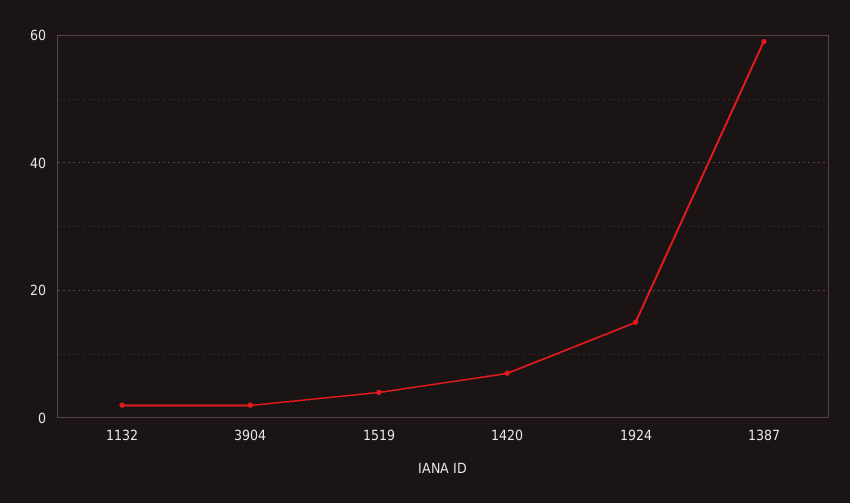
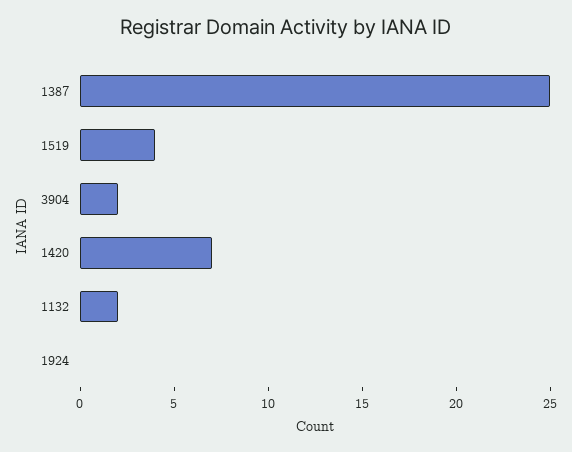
1924: 15 -> 0
1387: 60 -> 25

